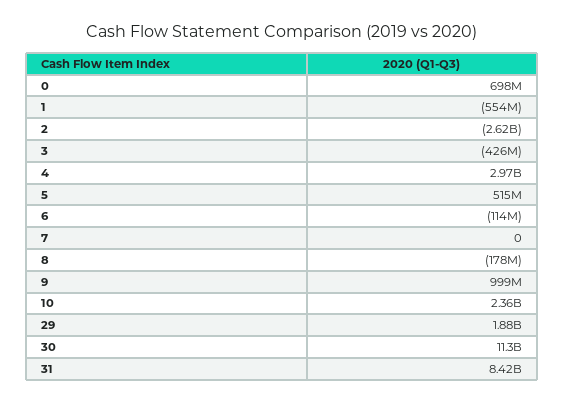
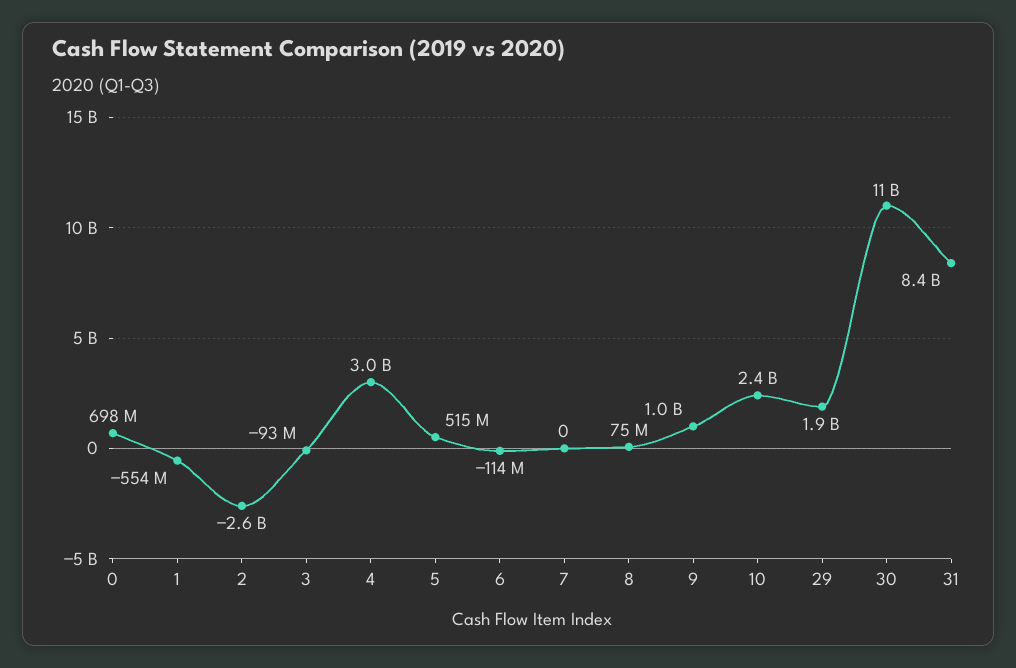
3: -426000000 -> -93000000
8: -178000000 -> 75000000

